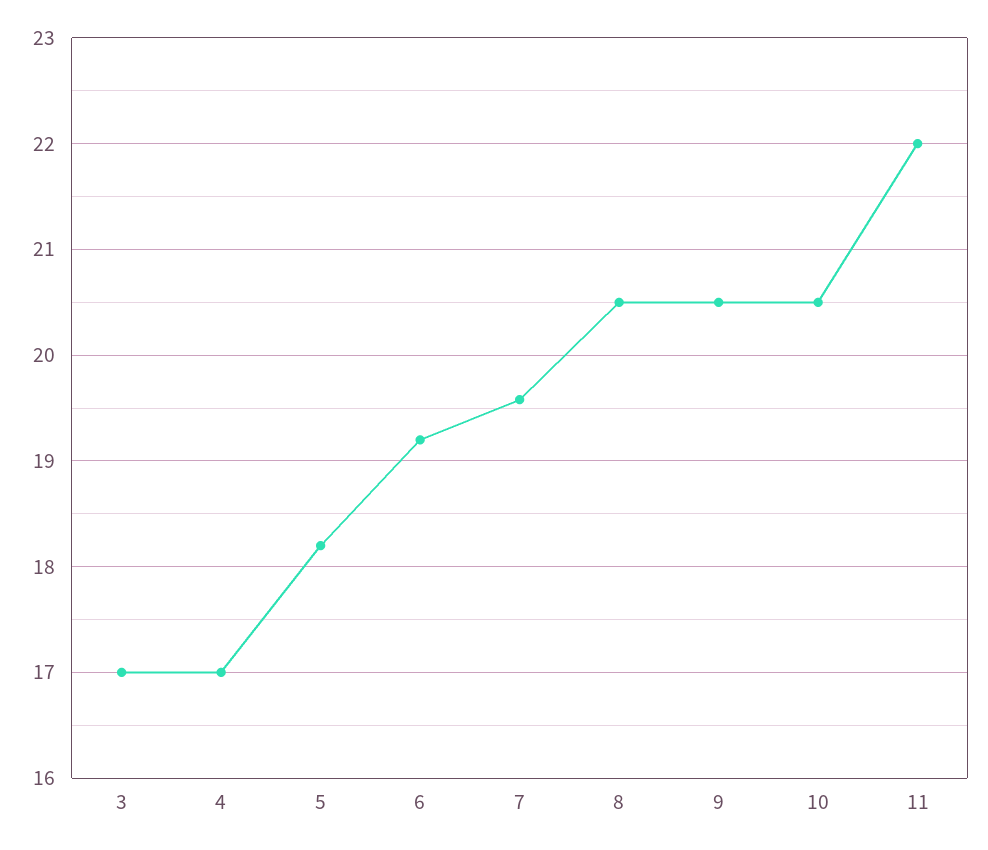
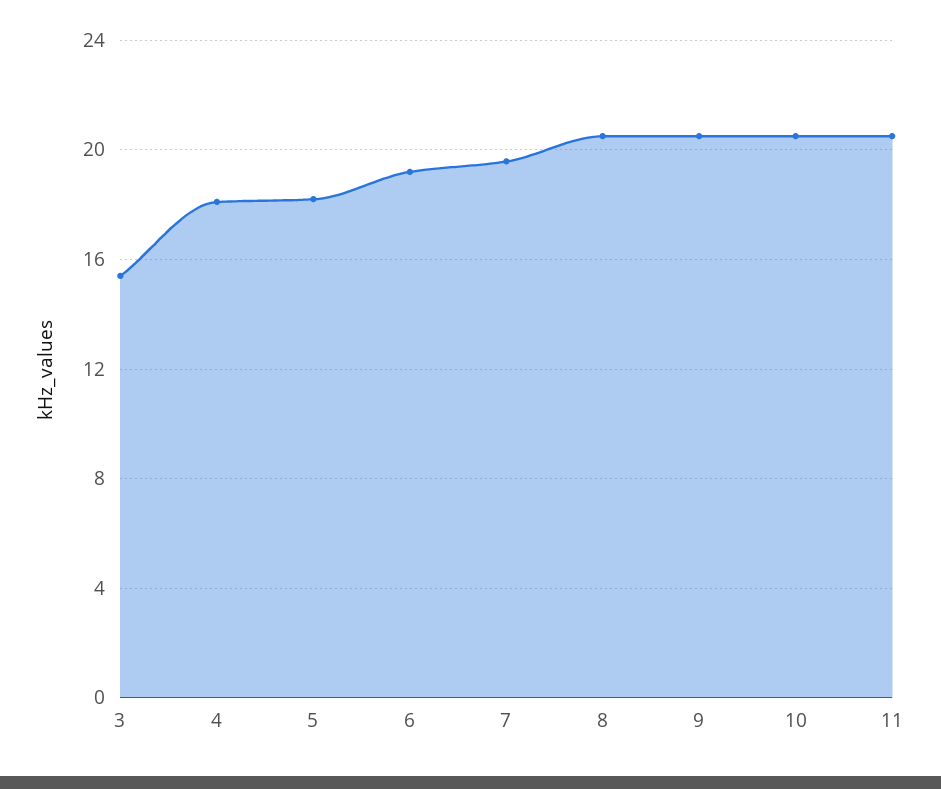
3: 17 -> 15.5
4: 17 -> 18
11: 22 -> 20.5

